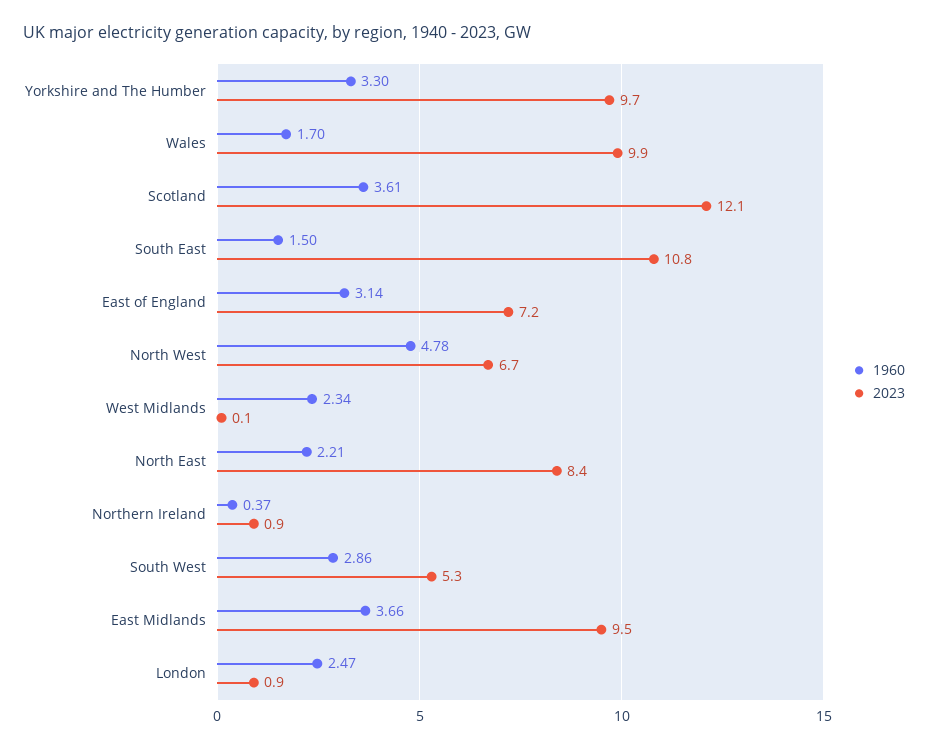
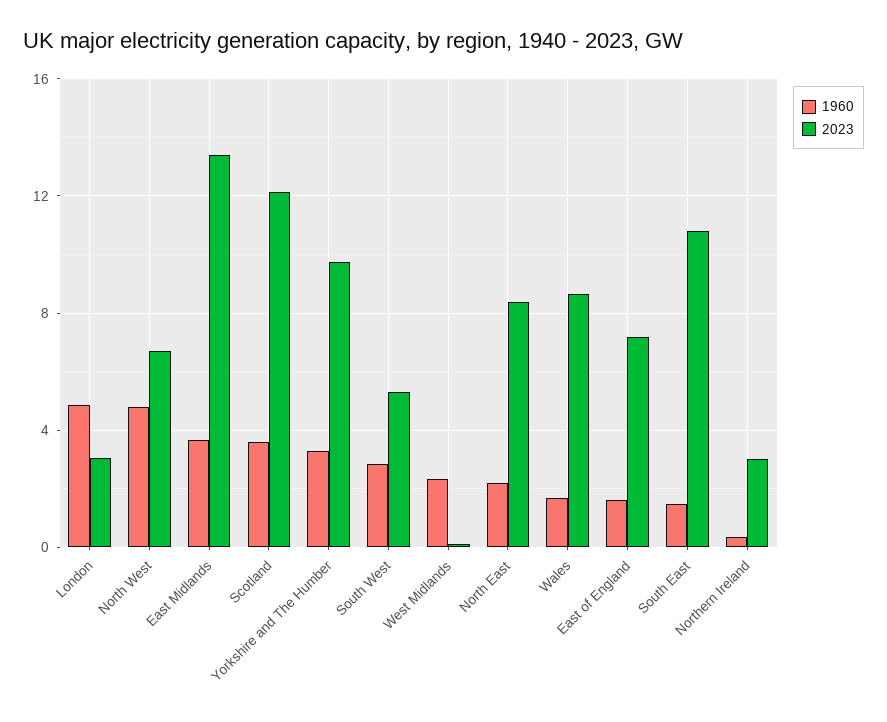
2023, Wales: 9.9 -> 8.5
1960, East of England: 3.14 -> 1.5
2023, Northern Ireland: 0.9 -> 3
2023, East Midlands: 9.5 -> 13.5
1960, London: 2.47 -> 5
2023, London: 0.9 -> 3

